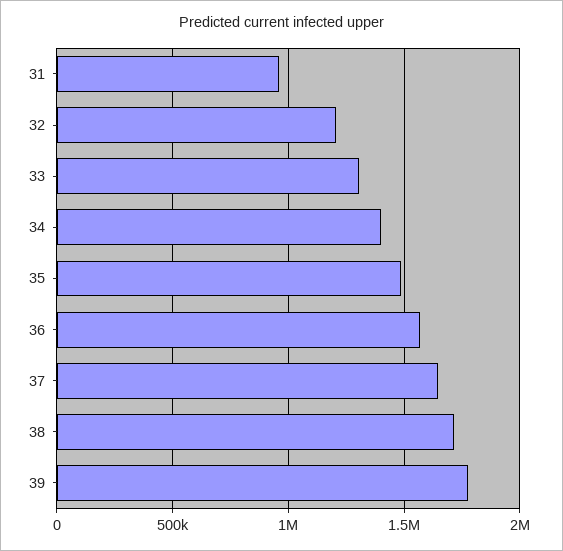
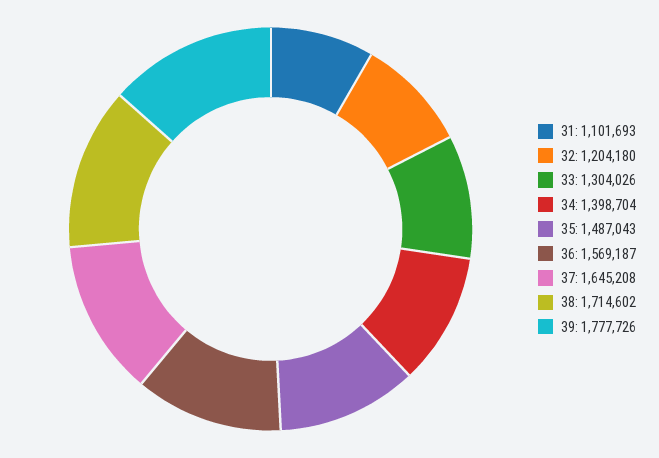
31: 950000 -> 1101693

